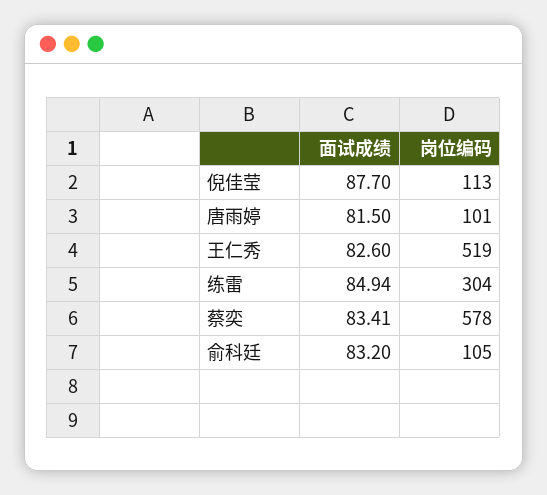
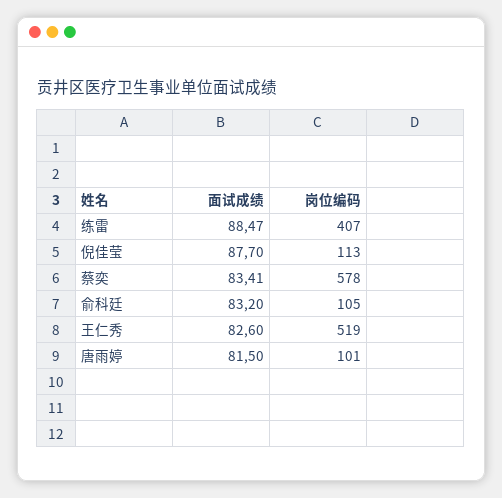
面试成绩, 练雷: 84.94 -> 88.47
岗位编码, 练雷: 304 -> 407

